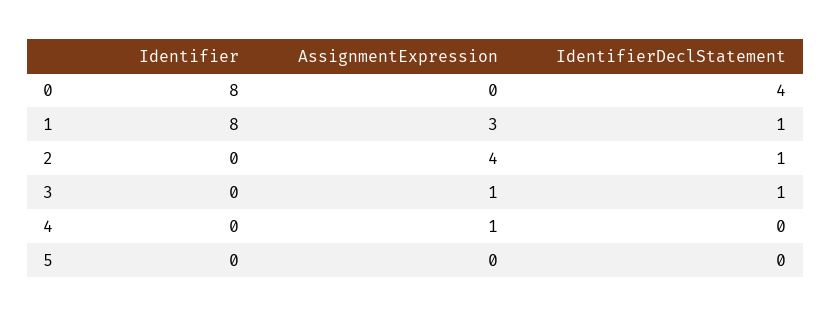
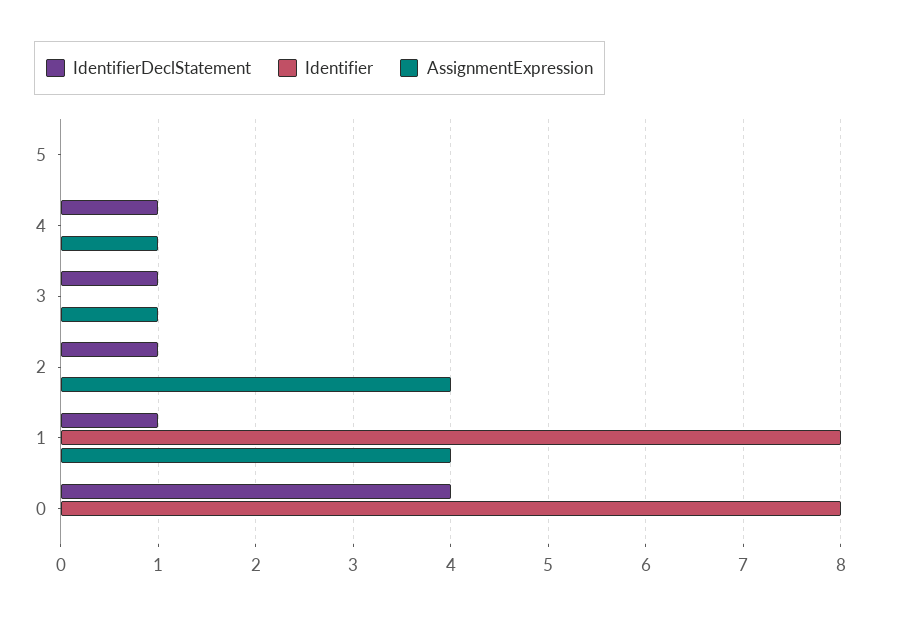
AssignmentExpression, 1: 3 -> 4
IdentifierDeclStatement, 4: 0 -> 1

